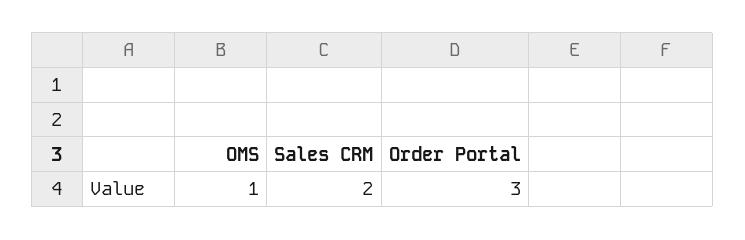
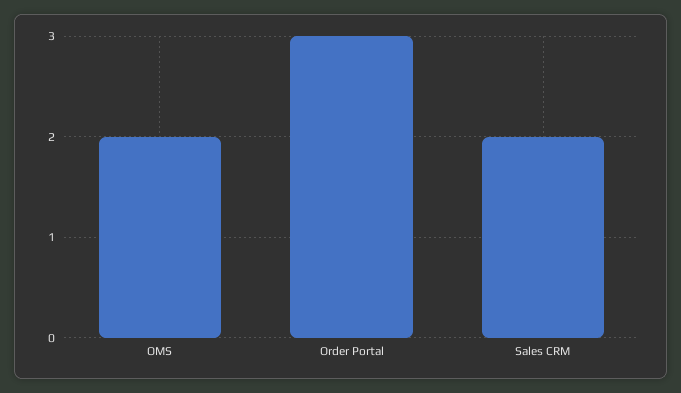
OMS: 1 -> 2

